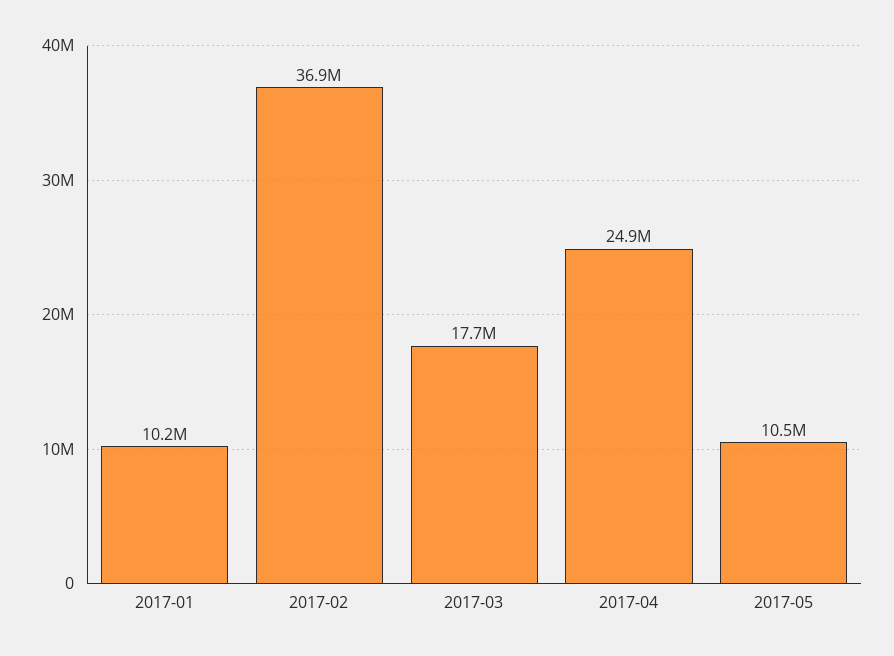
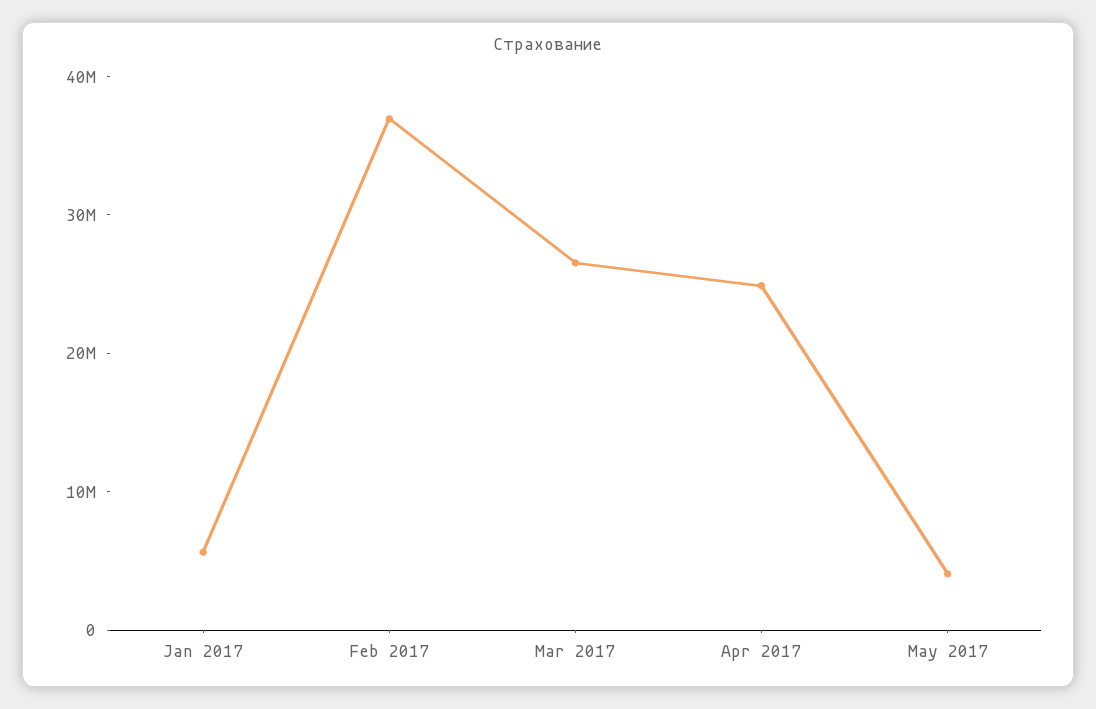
2017-01: 10200000 -> 6000000
2017-03: 17700000 -> 26000000
2017-05: 10500000 -> 4000000

